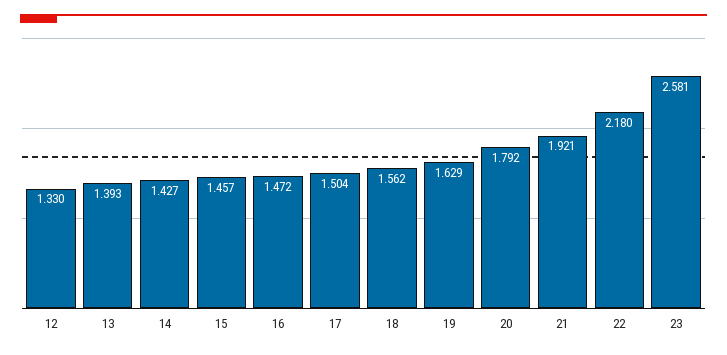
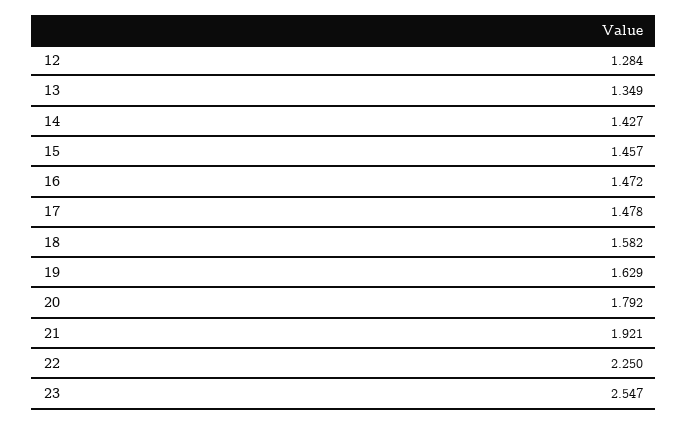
12: 1.33 -> 1.284
13: 1.393 -> 1.349
17: 1.504 -> 1.478
18: 1.562 -> 1.582
22: 2.18 -> 2.25
23: 2.581 -> 2.547

